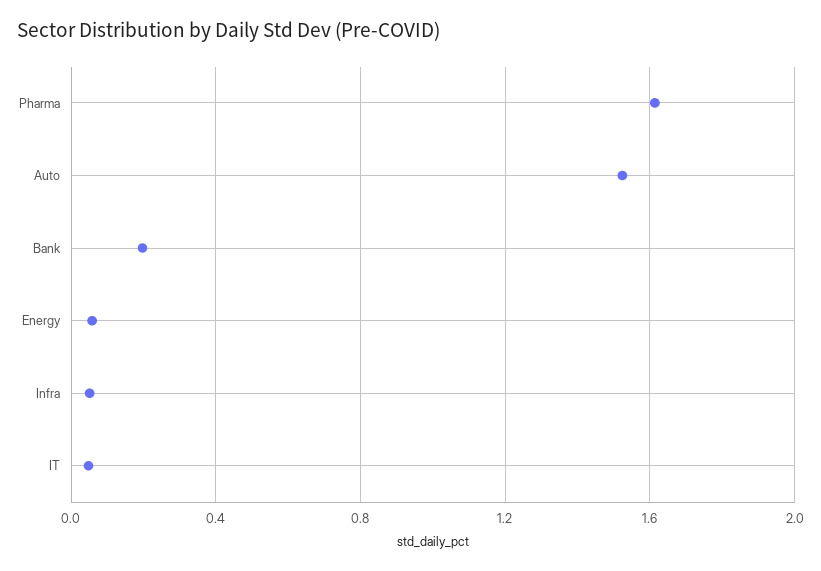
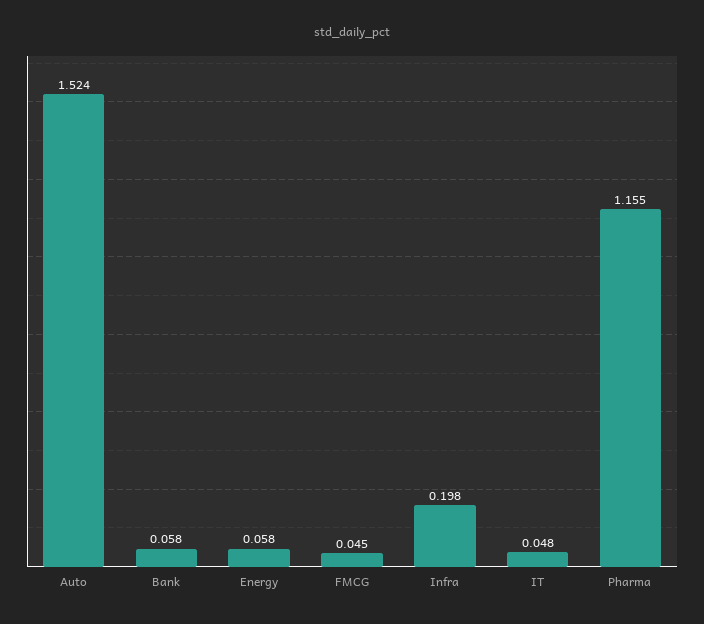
Pharma: 1.6 -> 1.155
Bank: 0.2 -> 0.058
Infra: 0.05 -> 0.198
FMCG: none -> 0.045

